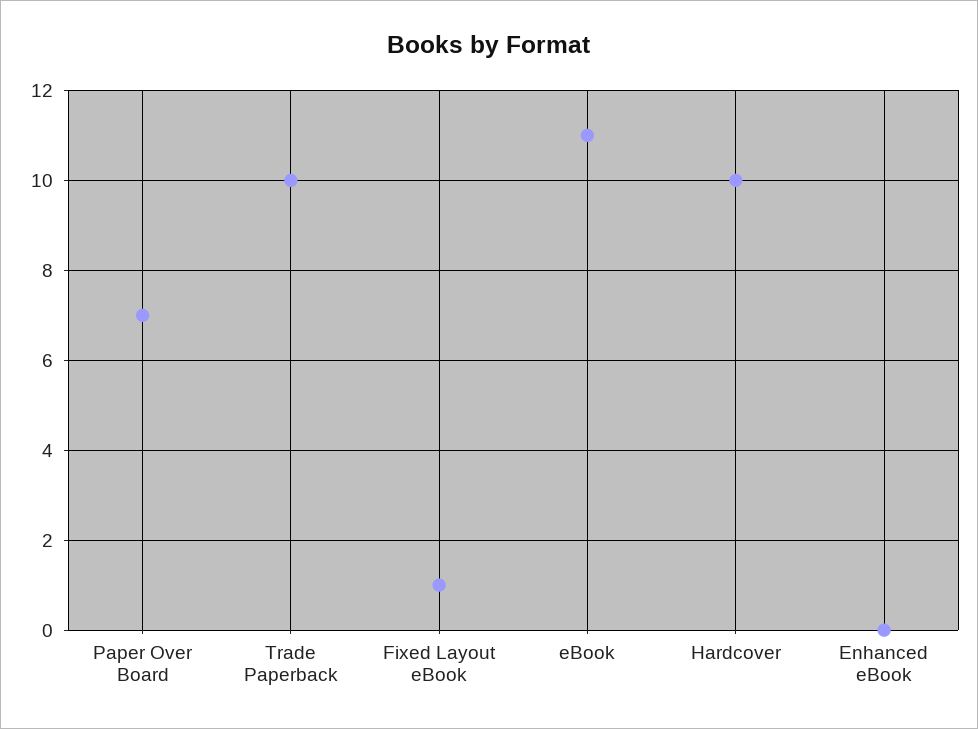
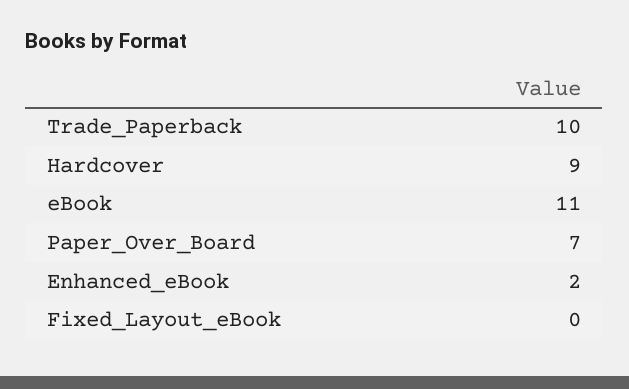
Fixed Layout eBook: 1 -> 0
Hardcover: 10 -> 9
Enhanced eBook: 0 -> 2

